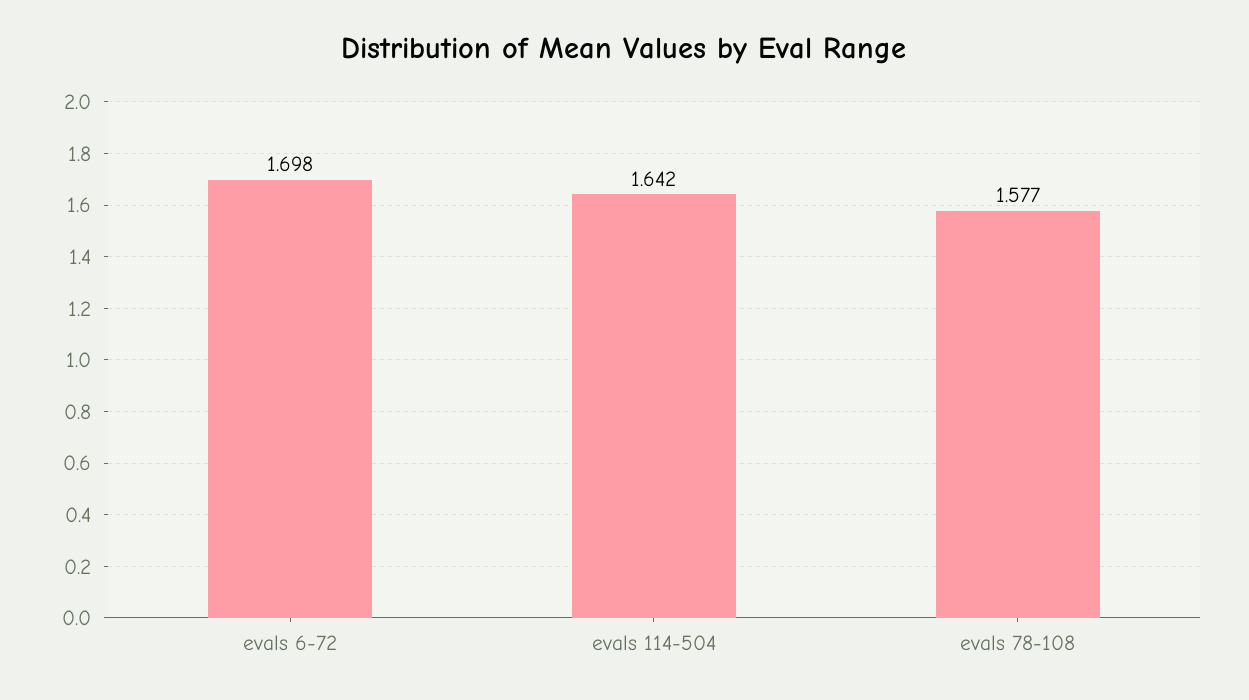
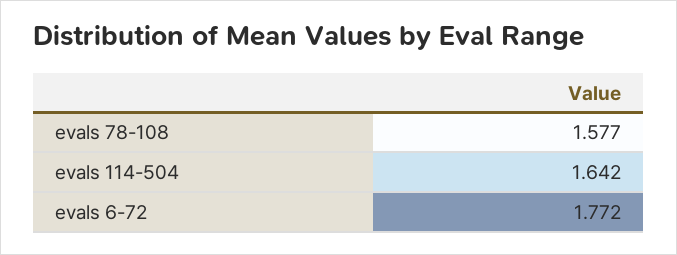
evals 6-72: 1.698 -> 1.772

